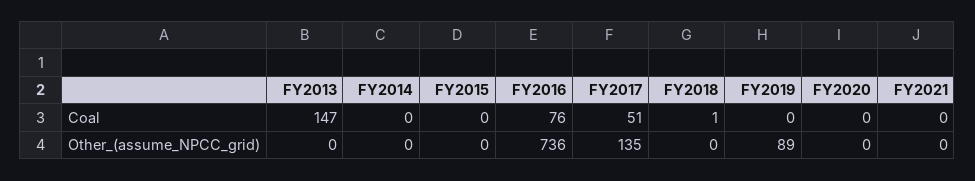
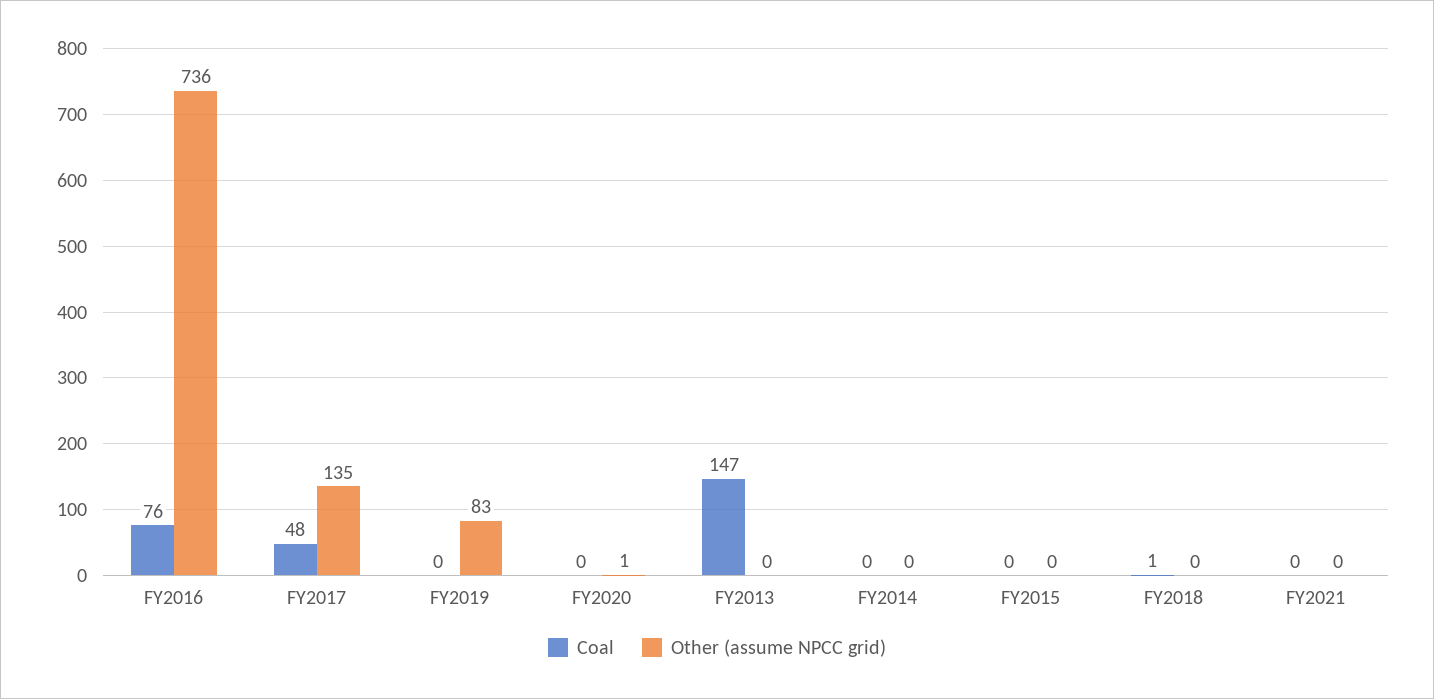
Coal, FY2017: 51 -> 48
Other_(assume_NPCC_grid), FY2019: 89 -> 83
Other_(assume_NPCC_grid), FY2020: 0 -> 1

